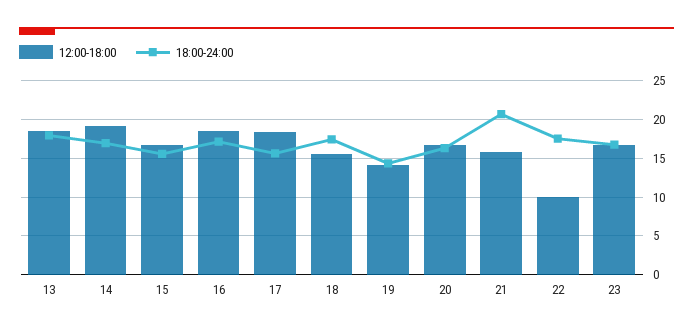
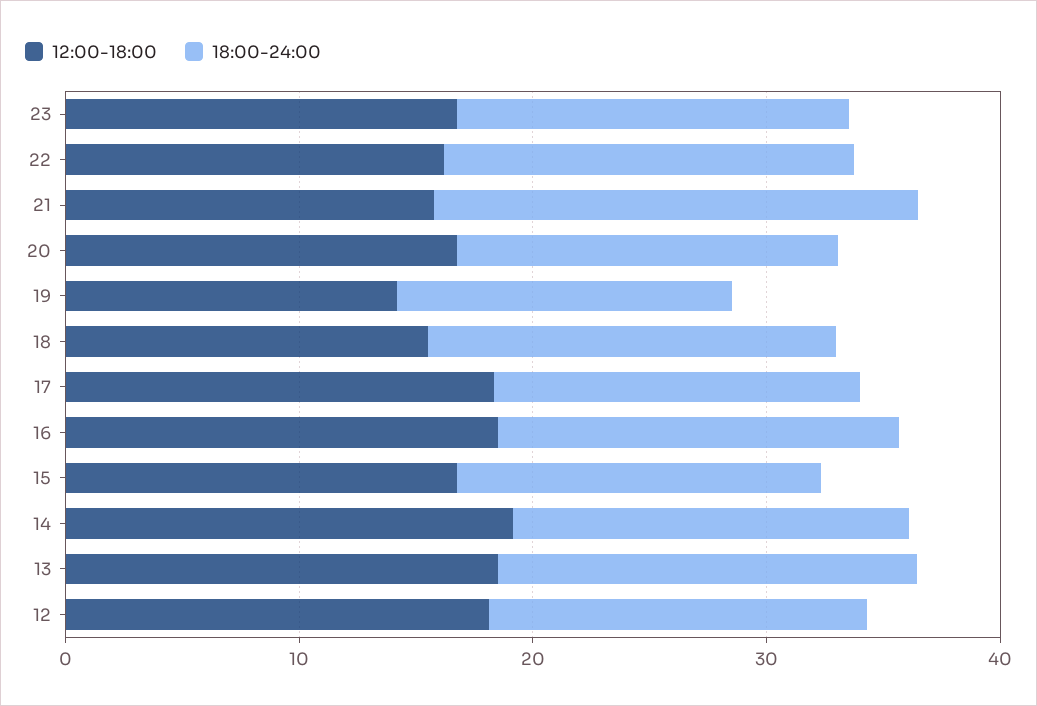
12:00-18:00, 22: 10 -> 16
12:00-18:00, 12: none -> 18
18:00-24:00, 12: none -> 16

